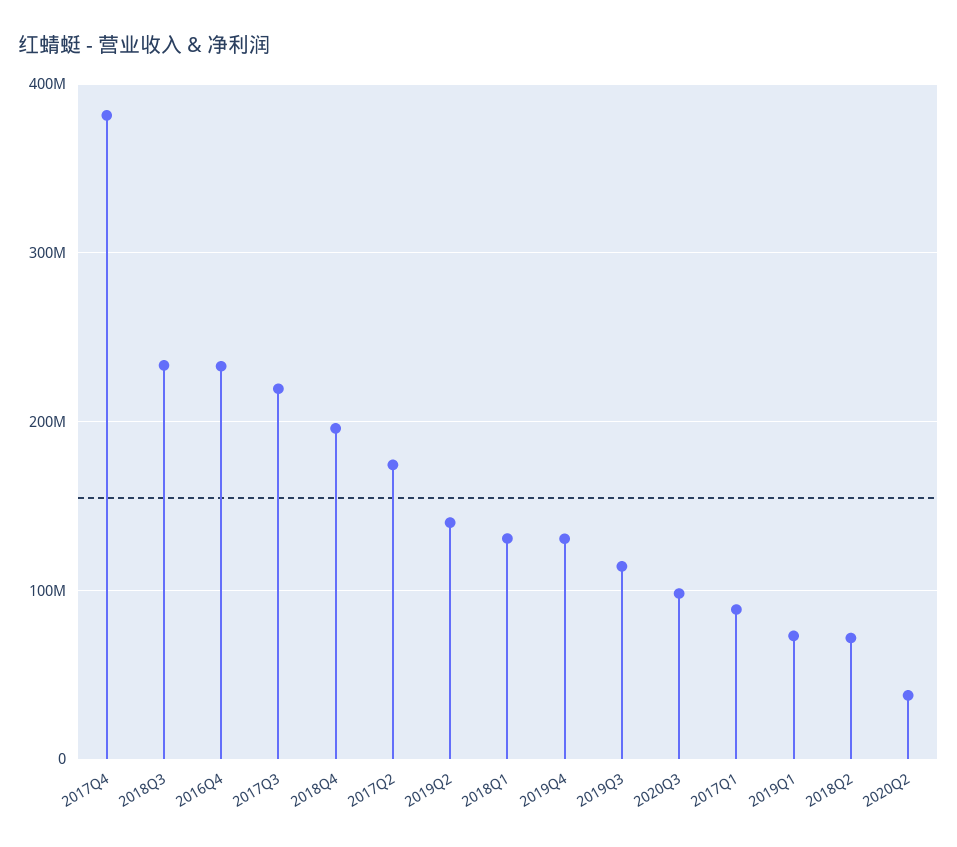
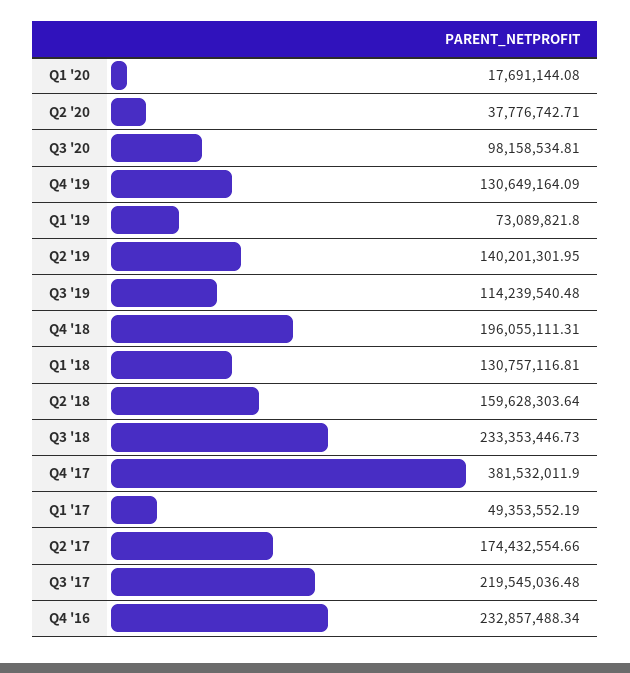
2017Q1: 90000000 -> 49353552.19
2018Q2: 70000000 -> 159628303.64
Q1 '20: none -> 17691144.08

